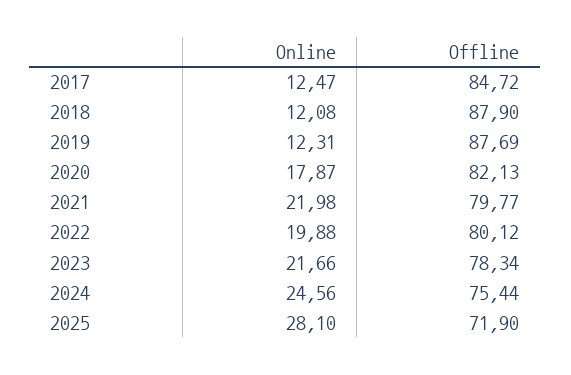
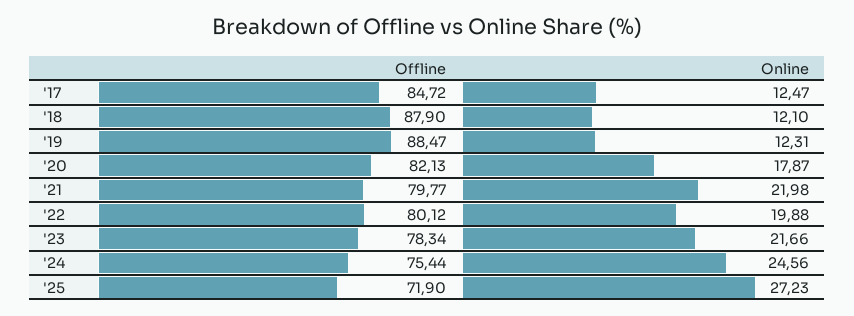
Online, 2018: 12.08 -> 12.1
Offline, 2019: 87.69 -> 88.47
Online, 2025: 28.1 -> 27.23

